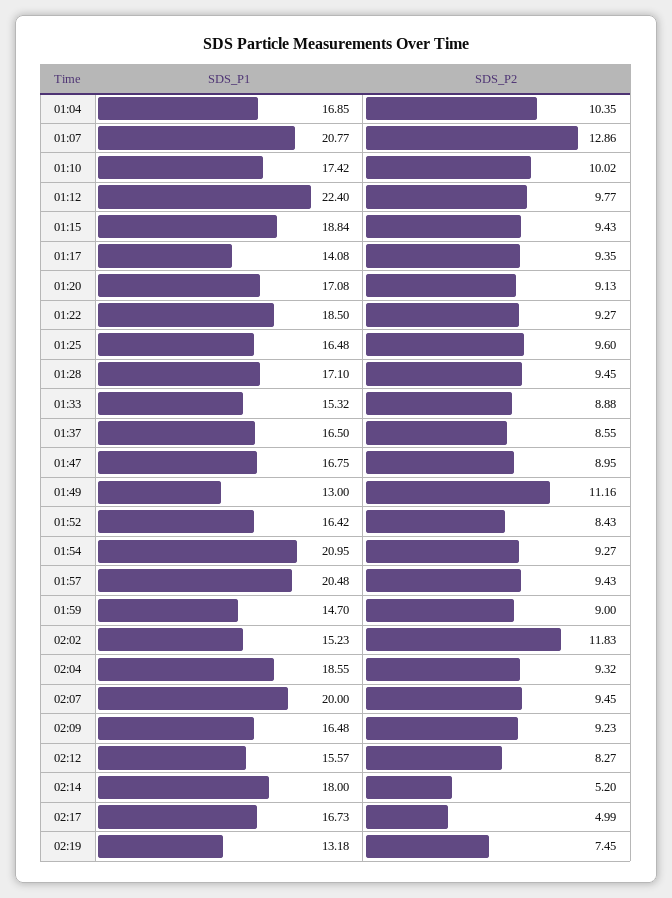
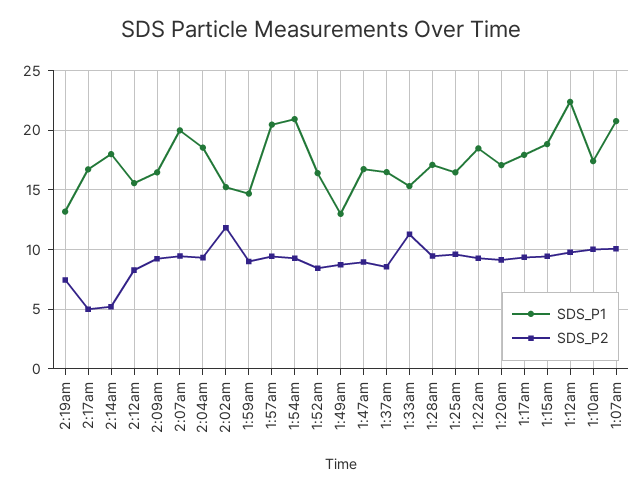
SDS_P1, 01:04: 16.85 -> none
SDS_P2, 01:04: 10.35 -> none
SDS_P2, 01:07: 12.86 -> 10
SDS_P1, 01:17: 14.08 -> 18
SDS_P2, 01:33: 8.88 -> 11
SDS_P2, 01:49: 11.16 -> 9

